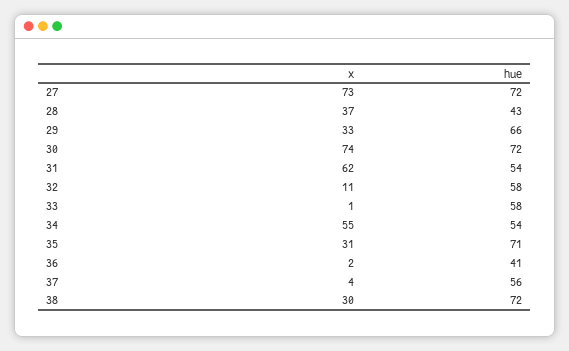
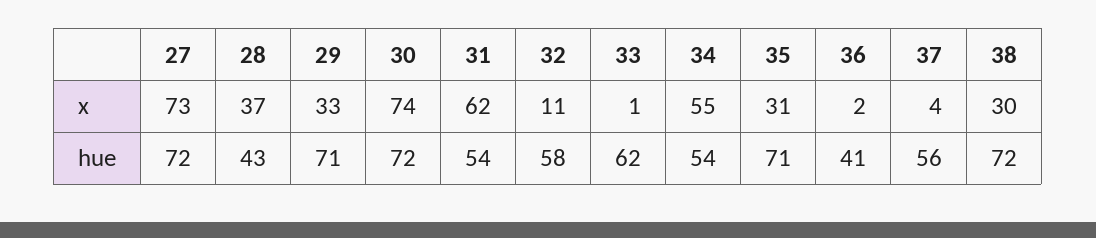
hue, 29: 66 -> 71
hue, 33: 58 -> 62

